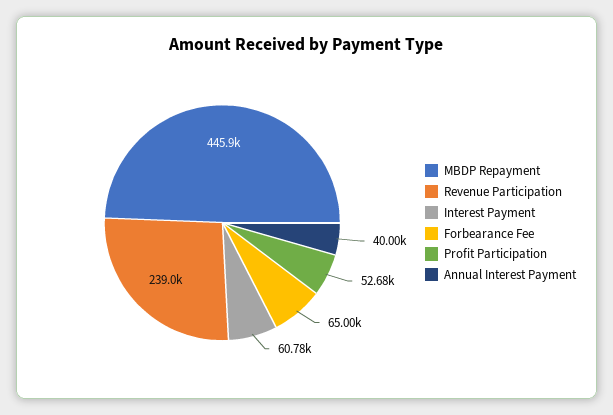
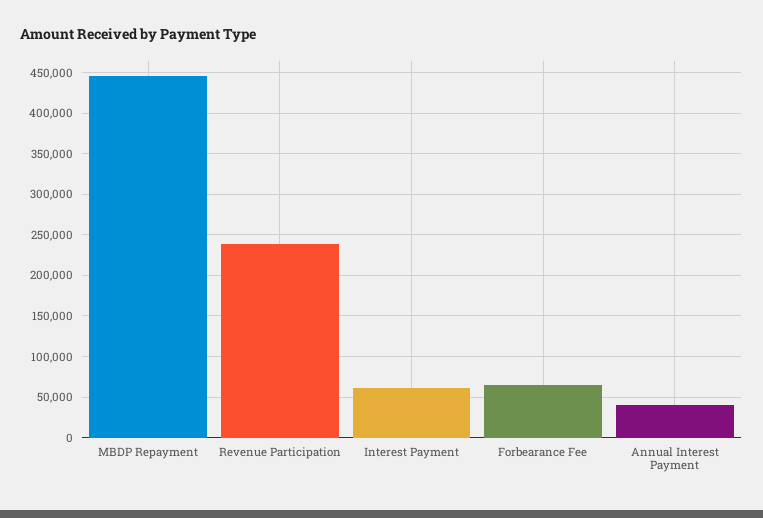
Profit Participation: 52680 -> none

